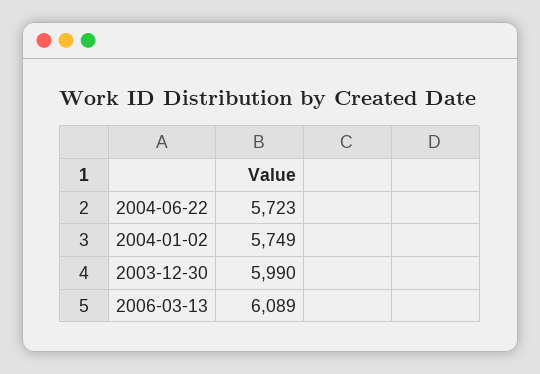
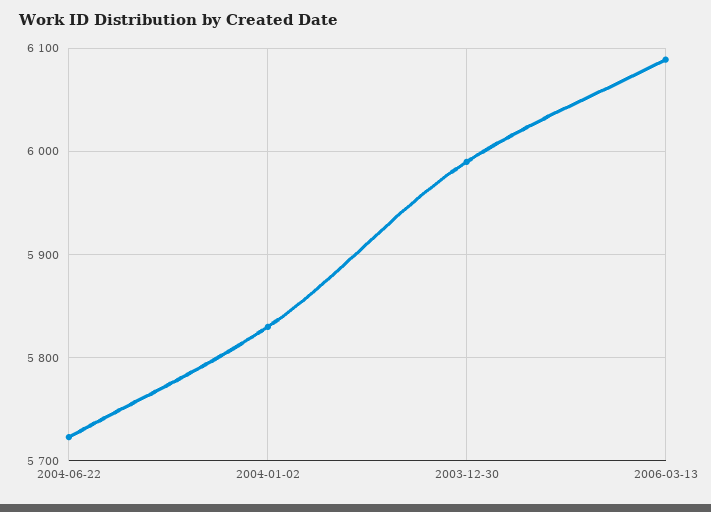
2004-01-02: 5749 -> 5830

